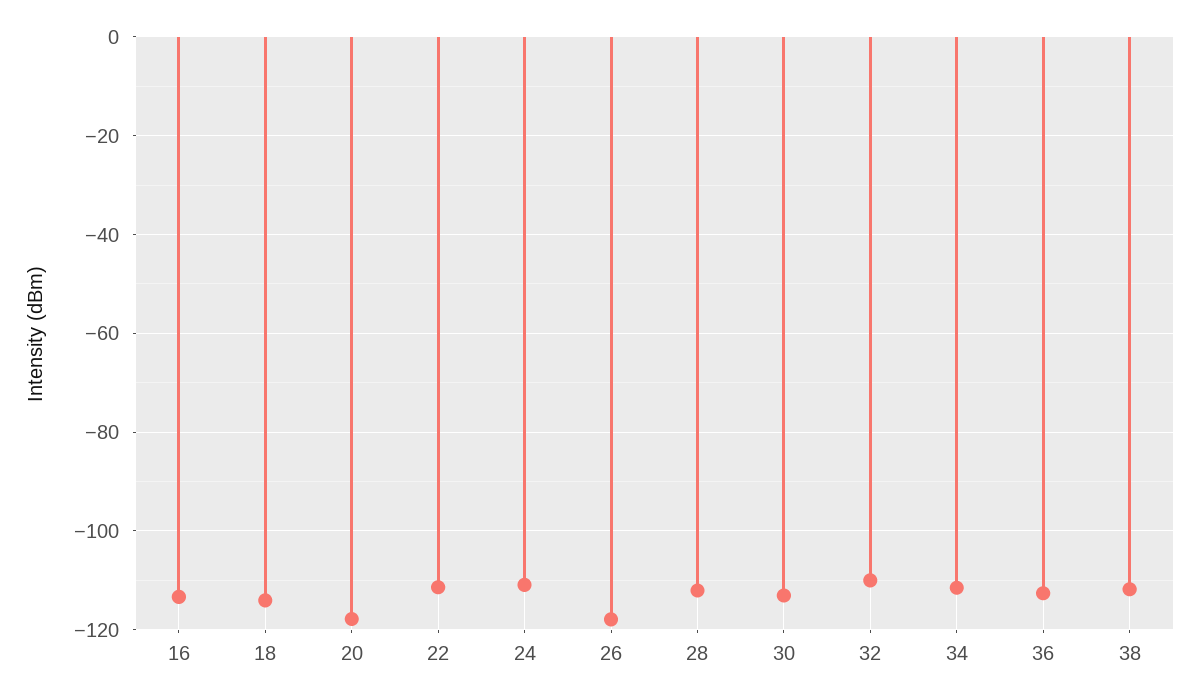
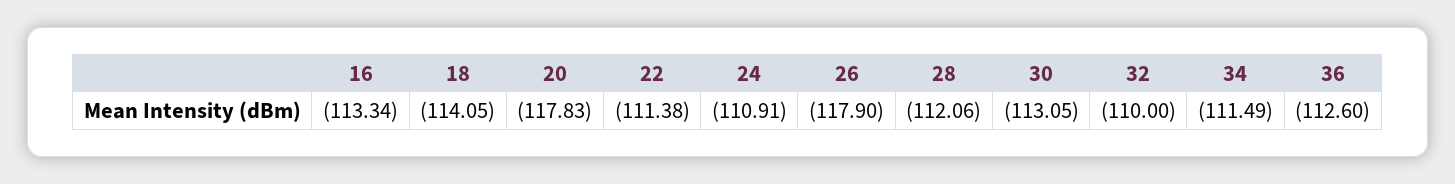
38: -112 -> none

